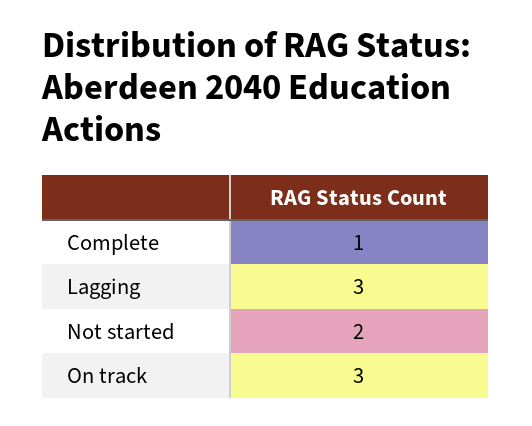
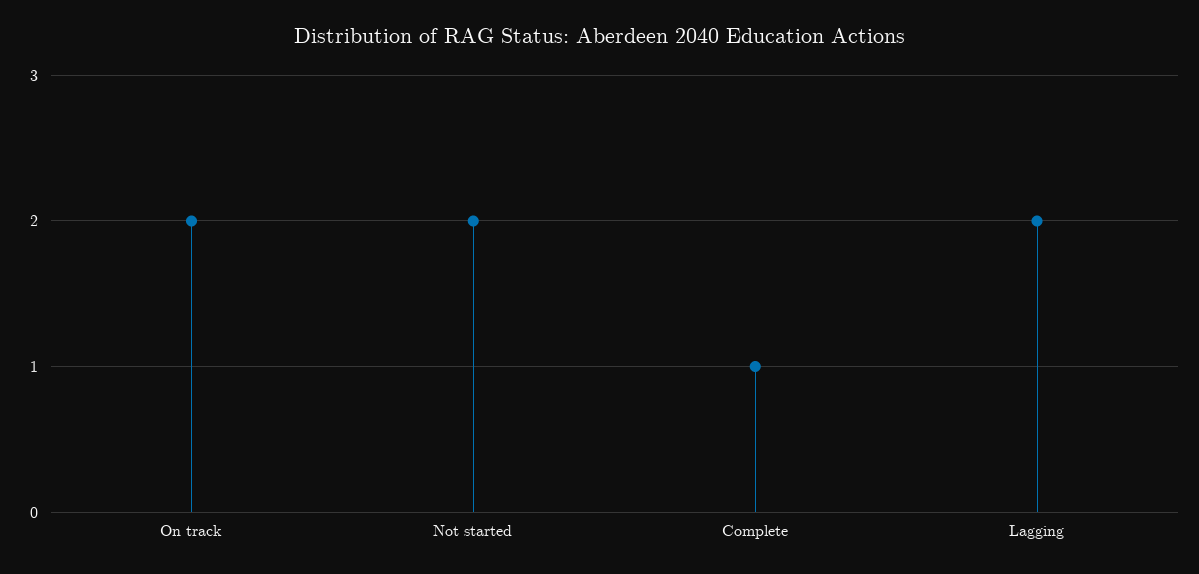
Lagging: 3 -> 2
On track: 3 -> 2

